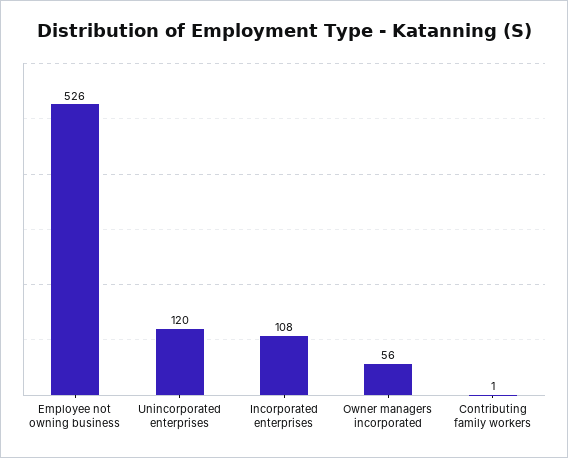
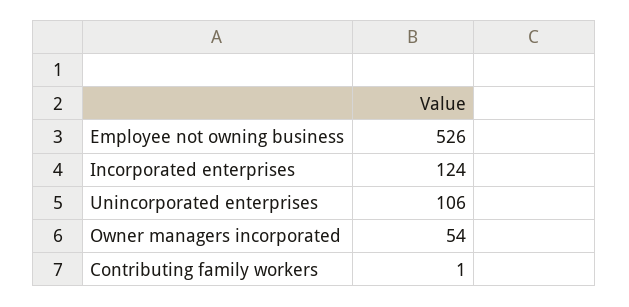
Unincorporated enterprises: 120 -> 106
Incorporated enterprises: 108 -> 124
Owner managers incorporated: 56 -> 54

